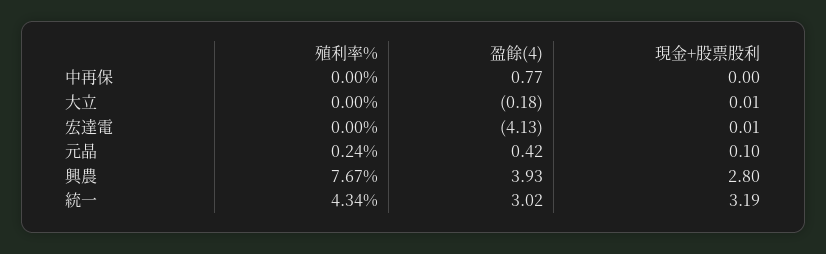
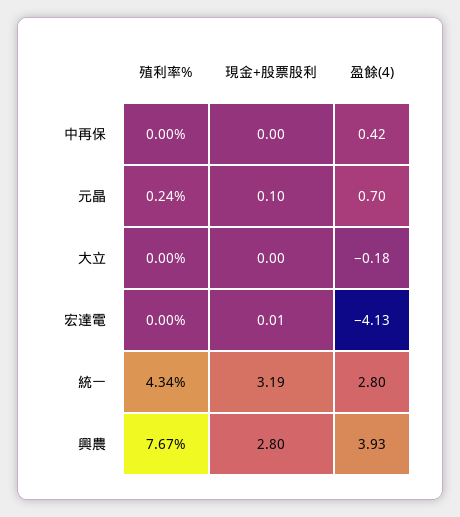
盈餘(4), 中再保: 0.77 -> 0.42
現金+股票股利, 大立: 0.01 -> 0
盈餘(4), 元晶: 0.42 -> 0.7
盈餘(4), 統一: 3.02 -> 2.8

